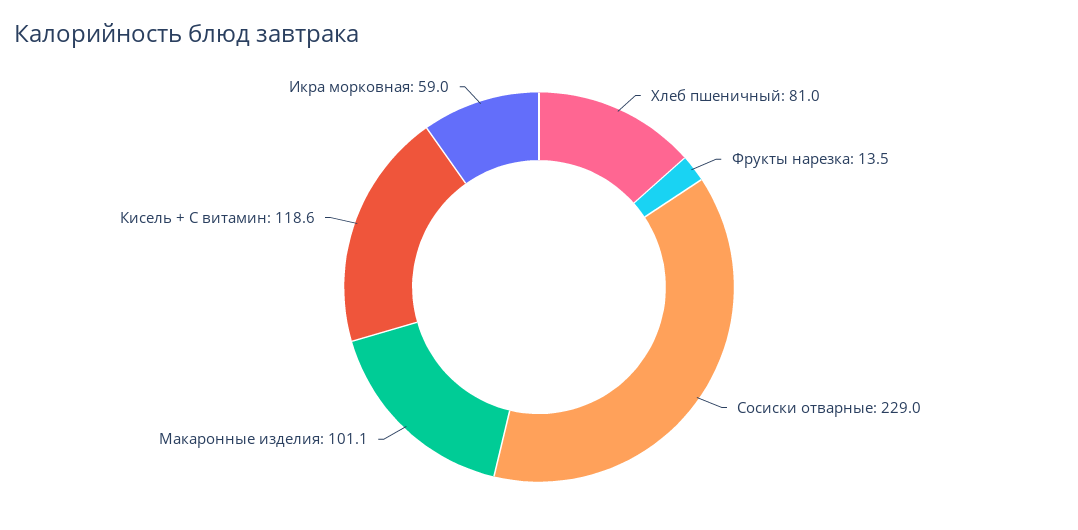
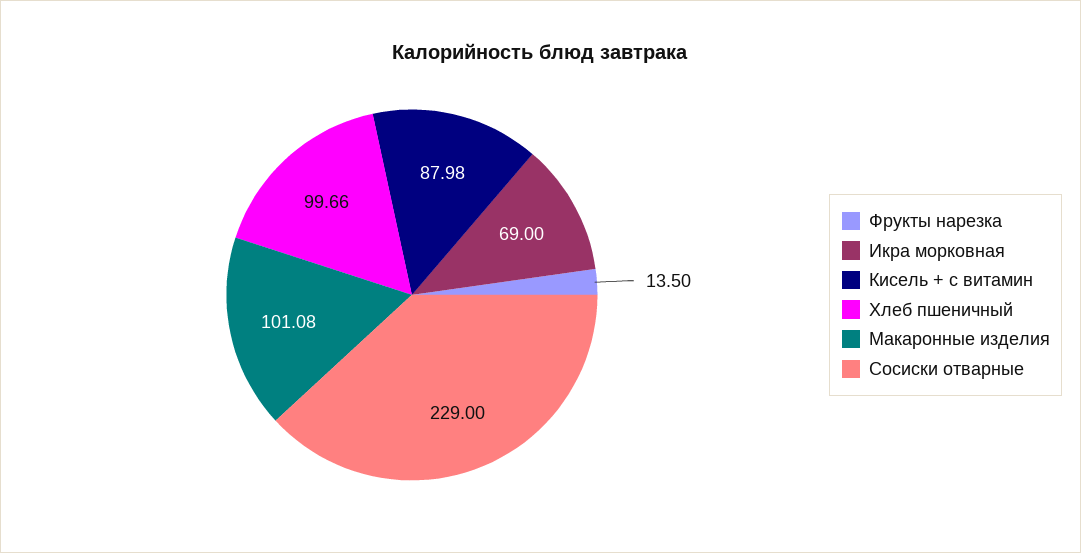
Хлеб пшеничный: 81 -> 99.66
Кисель + С витамин: 118.6 -> 87.98
Икра морковная: 59 -> 69

